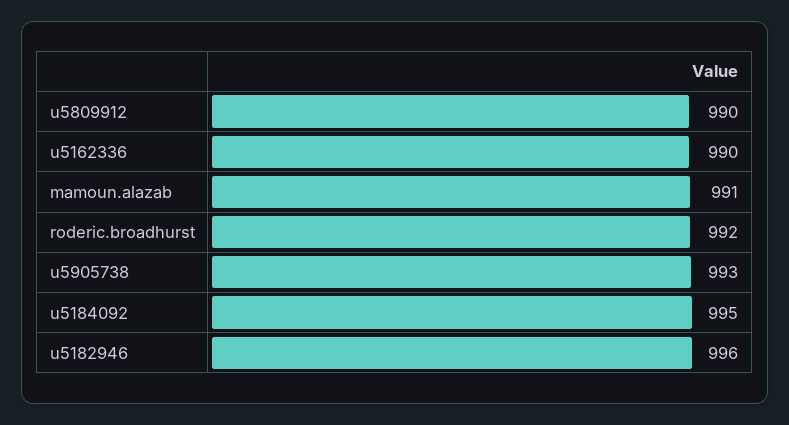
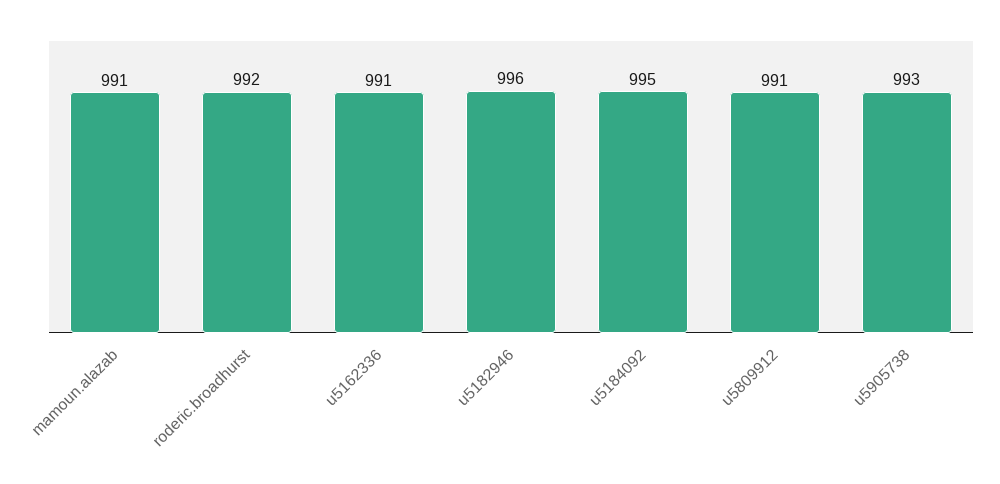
u5809912: 990 -> 991
u5162336: 990 -> 991

